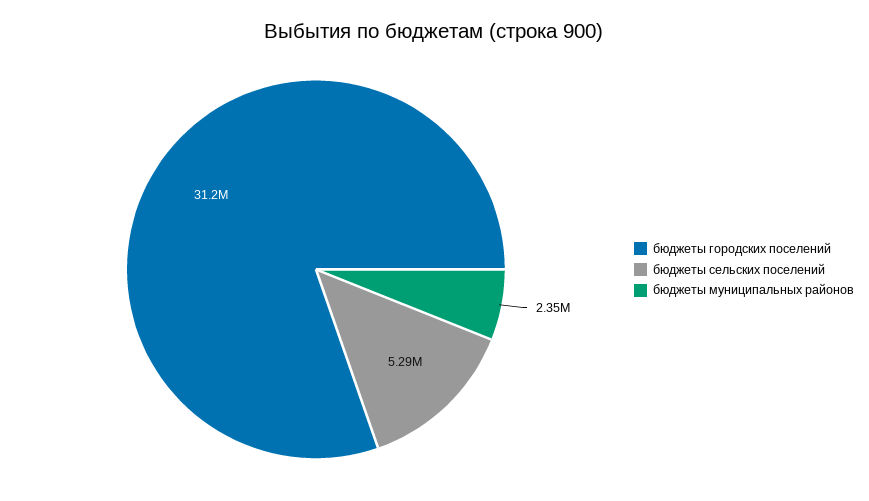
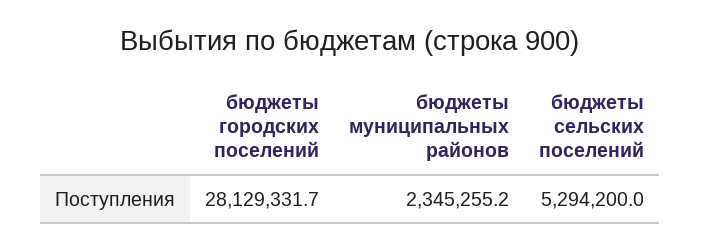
бюджеты городских поселений: 31200000 -> 28129331.7

